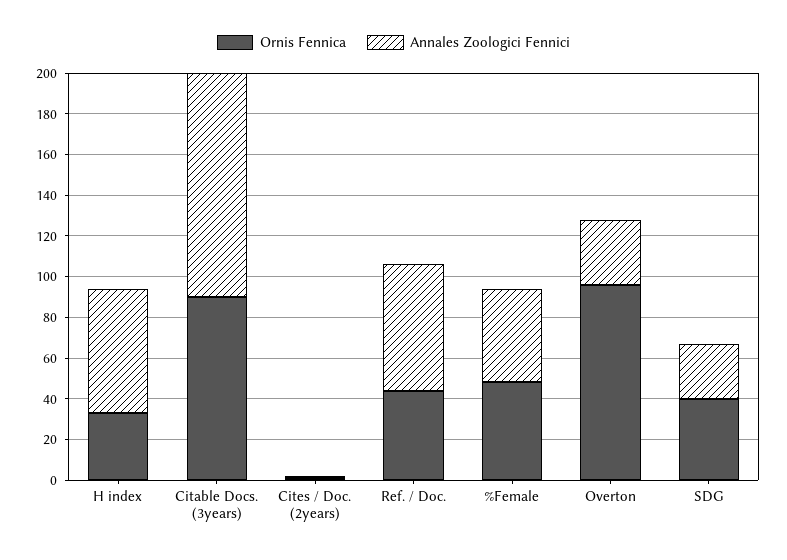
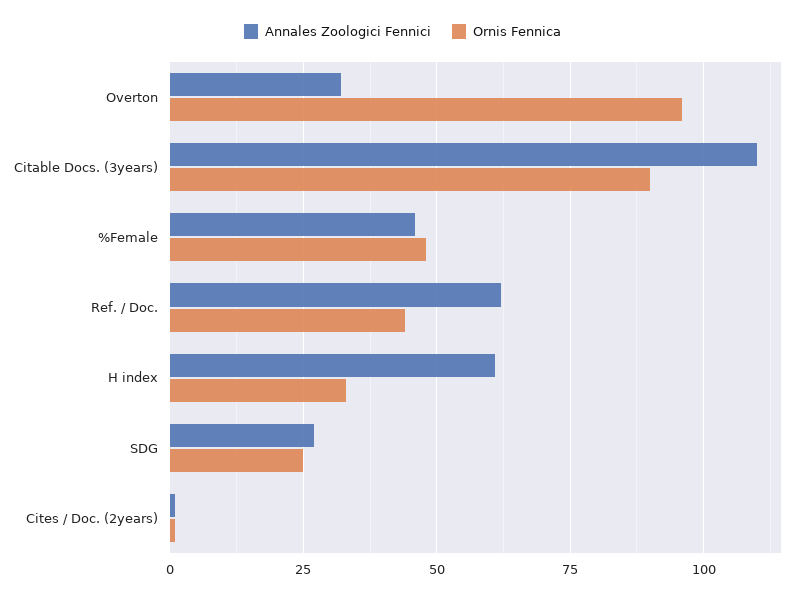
Ornis Fennica, SDG: 40 -> 25

